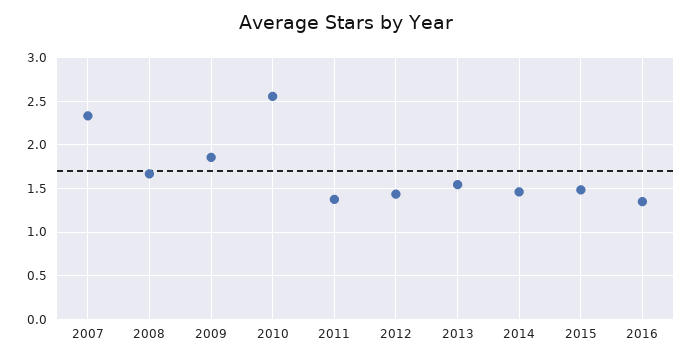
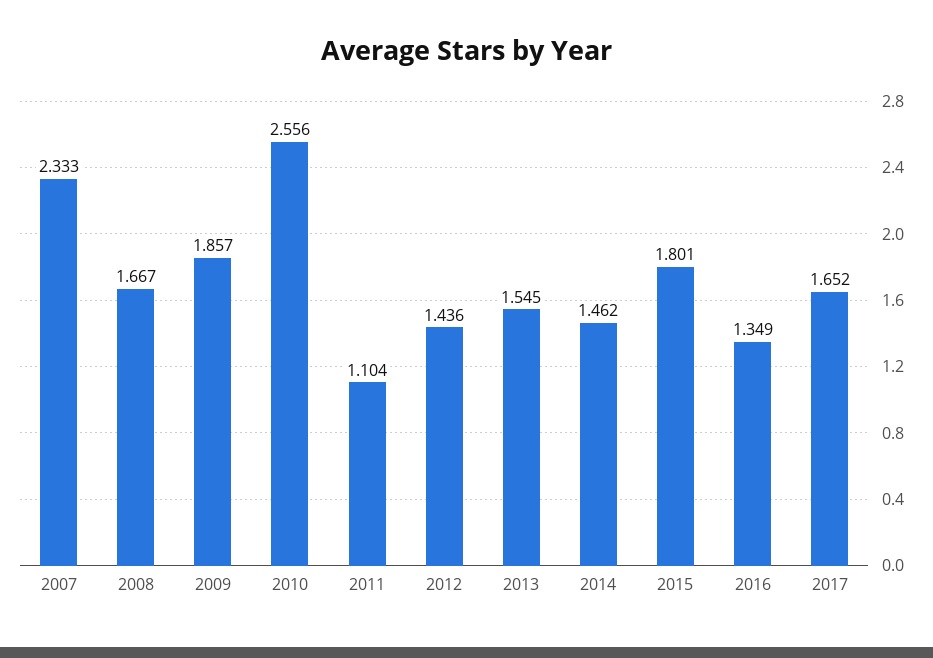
2011: 1.4 -> 1.104
2015: 1.5 -> 1.801
2017: none -> 1.652

